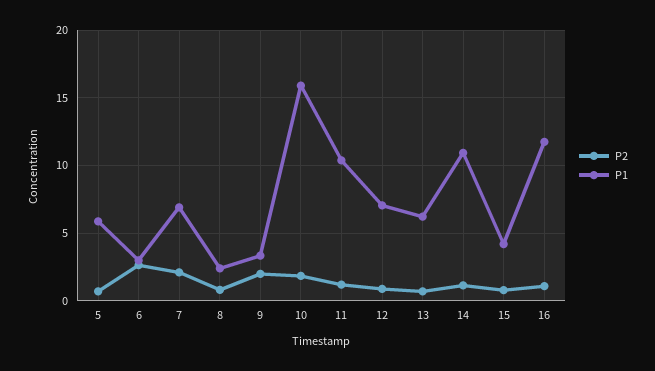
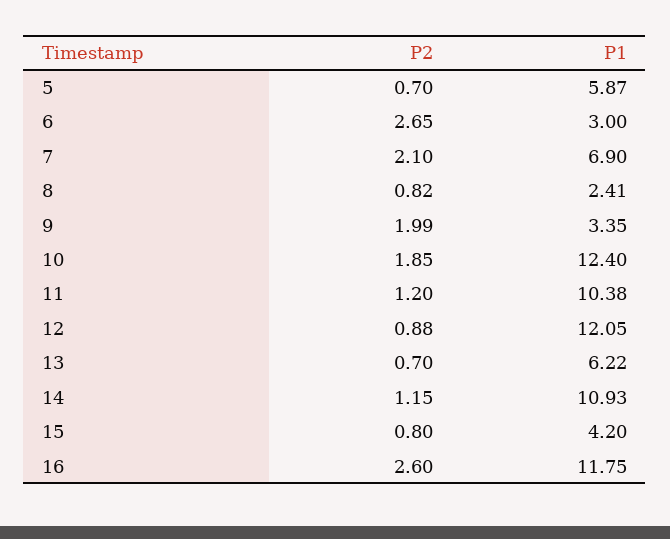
P1, 10: 16 -> 12.4
P1, 12: 7 -> 12.05
P2, 16: 1 -> 2.6

